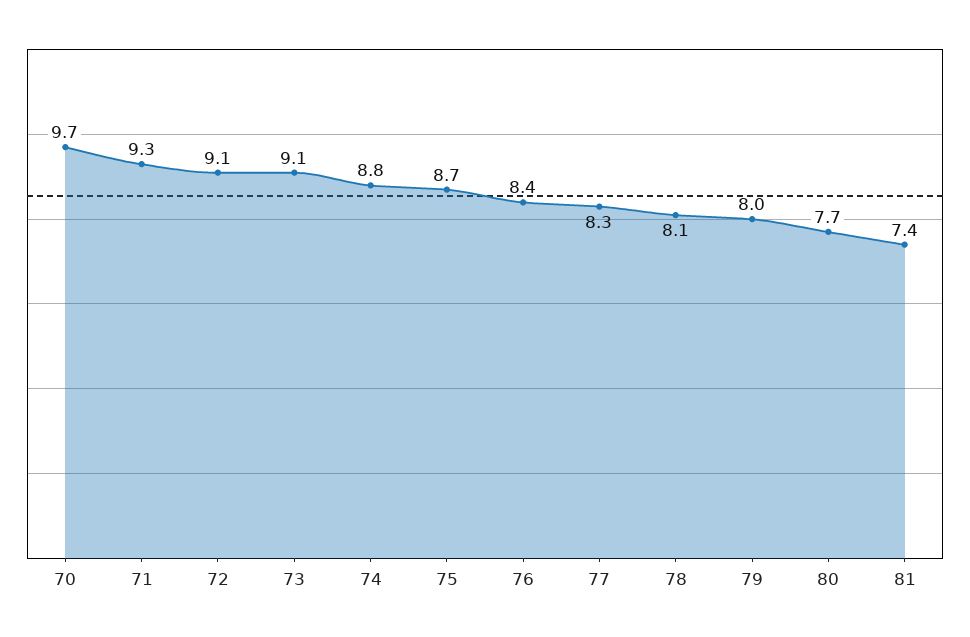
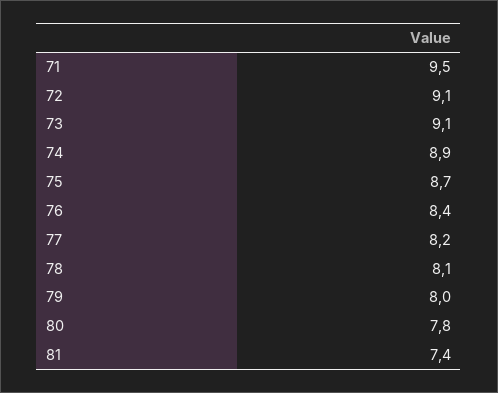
70: 9.7 -> none
71: 9.3 -> 9.5
74: 8.8 -> 8.9
77: 8.3 -> 8.2
80: 7.7 -> 7.8

